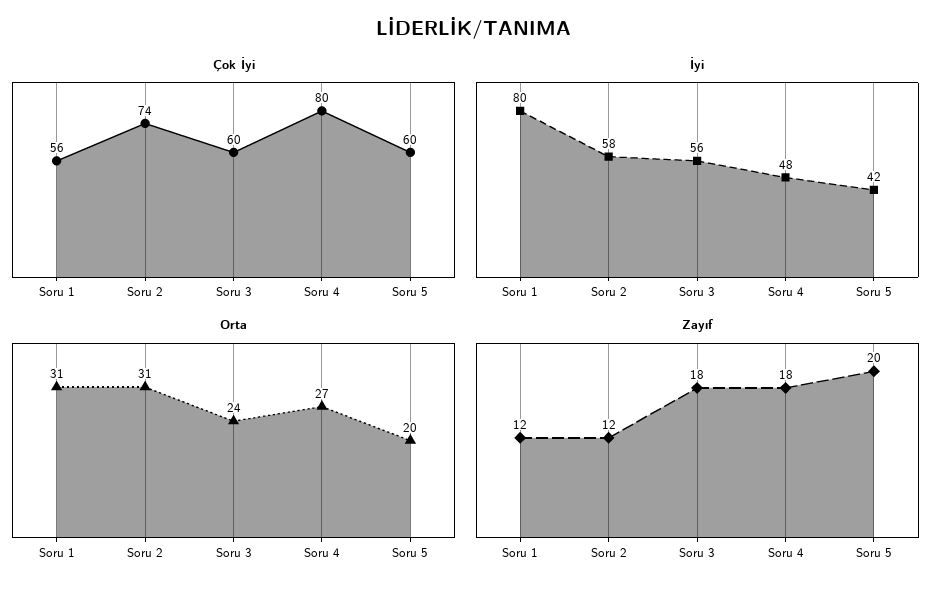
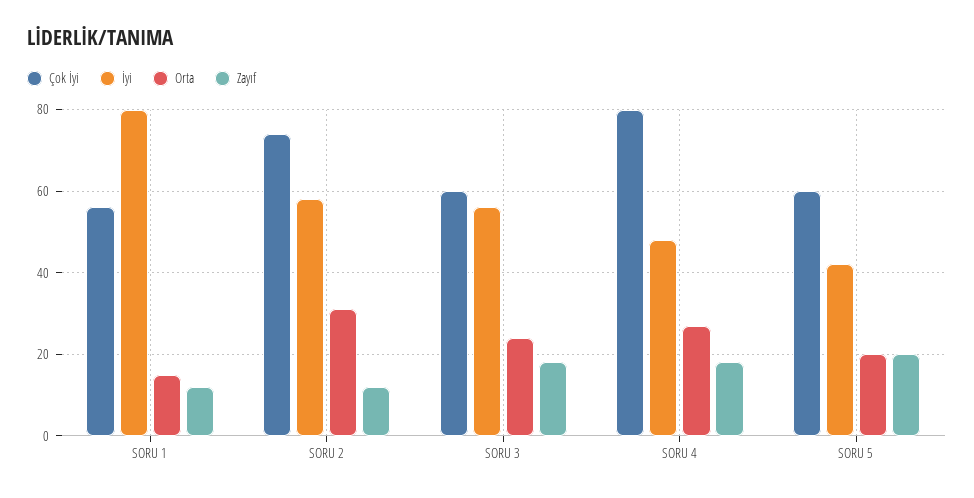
Orta, Soru 1: 31 -> 15

